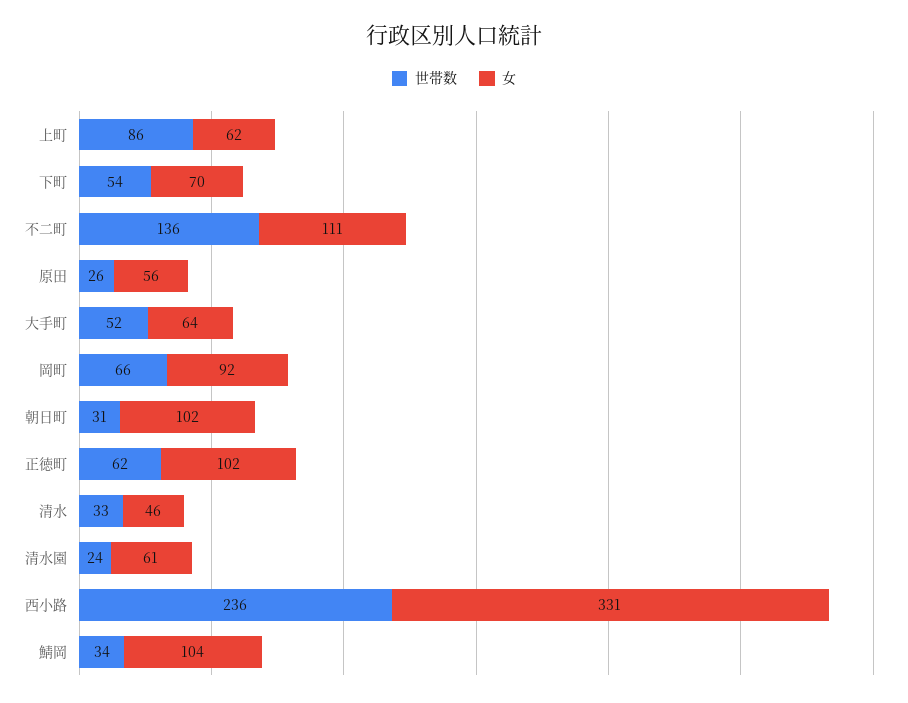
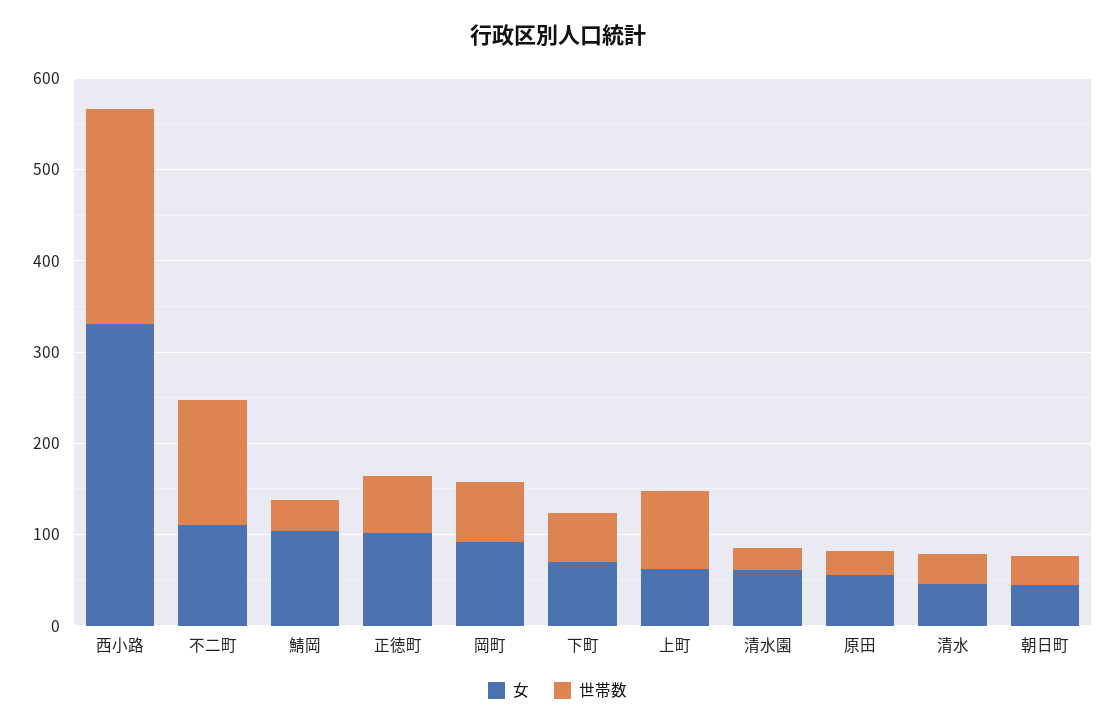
世帯数, 大手町: 52 -> none
女, 大手町: 64 -> none
女, 朝日町: 102 -> 40

